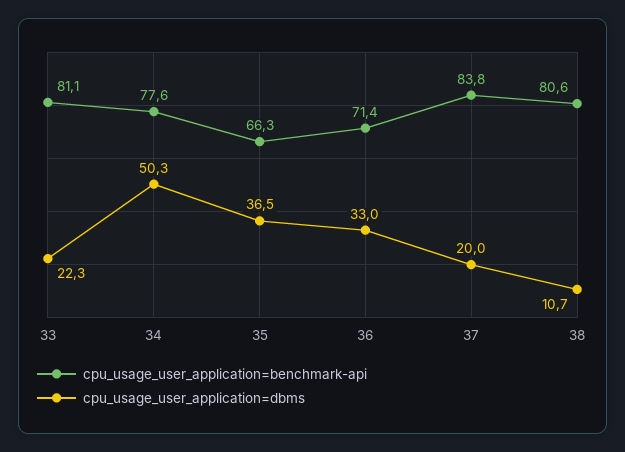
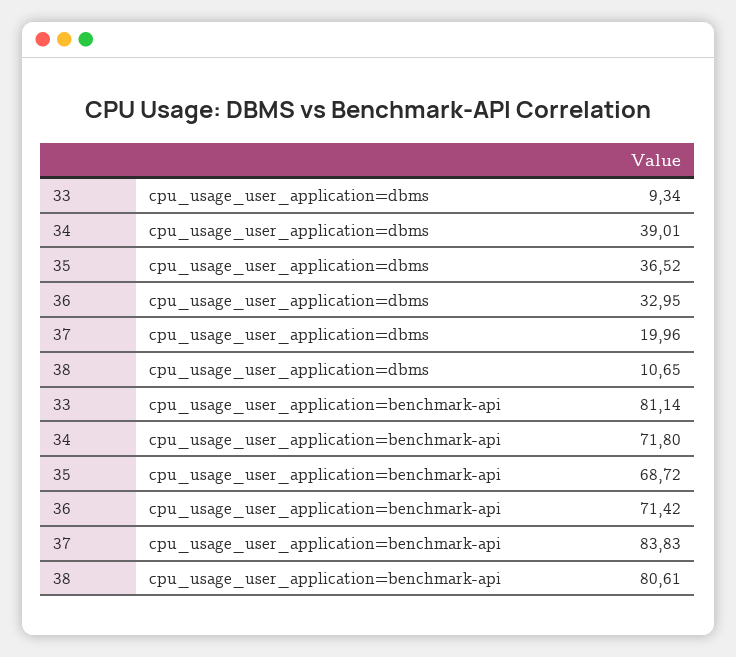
cpu_usage_user_application=dbms, 33: 22.3 -> 9.34
cpu_usage_user_application=benchmark-api, 34: 77.6 -> 71.8
cpu_usage_user_application=dbms, 34: 50.3 -> 39.01
cpu_usage_user_application=benchmark-api, 35: 66.3 -> 68.72

